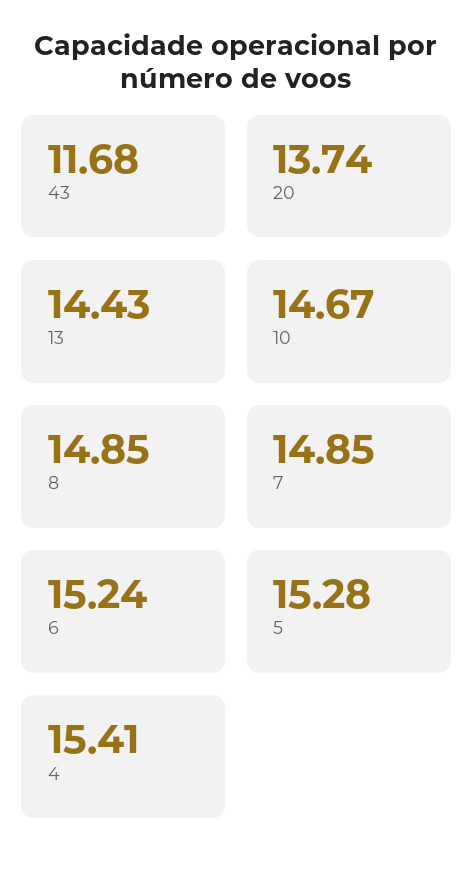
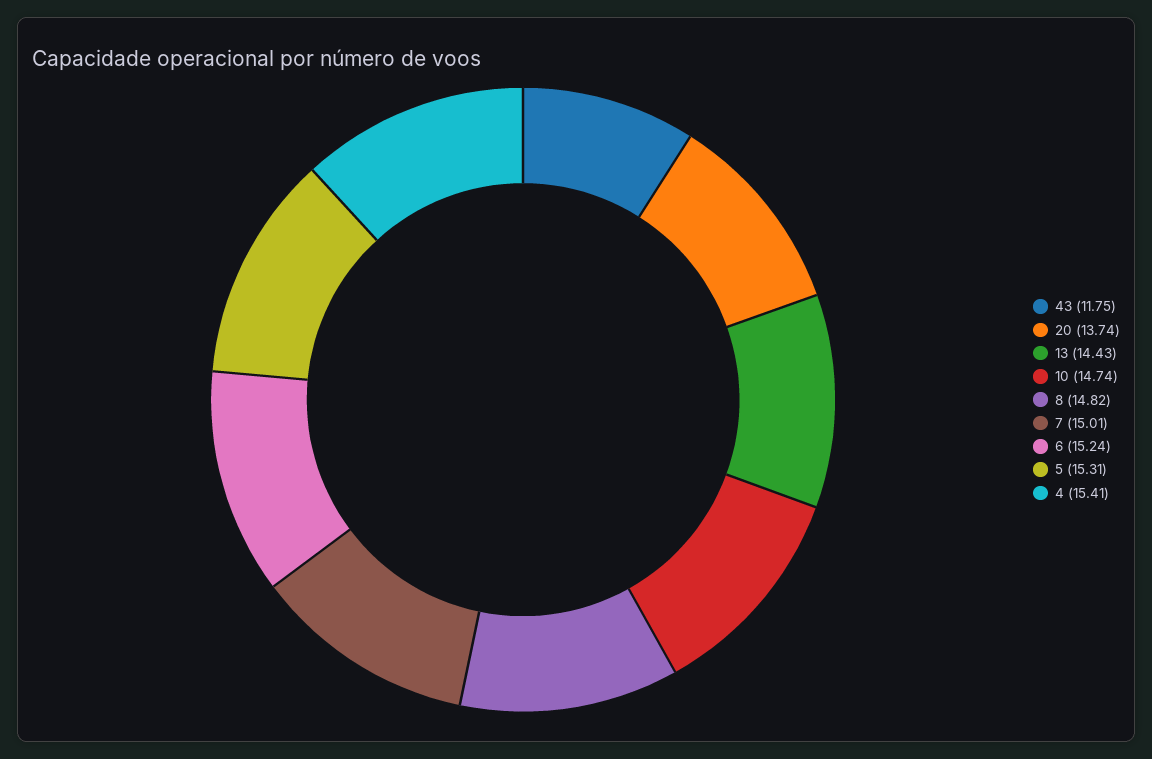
43: 11.68 -> 11.75
10: 14.67 -> 14.74
8: 14.85 -> 14.82
7: 14.85 -> 15.01
5: 15.28 -> 15.31

